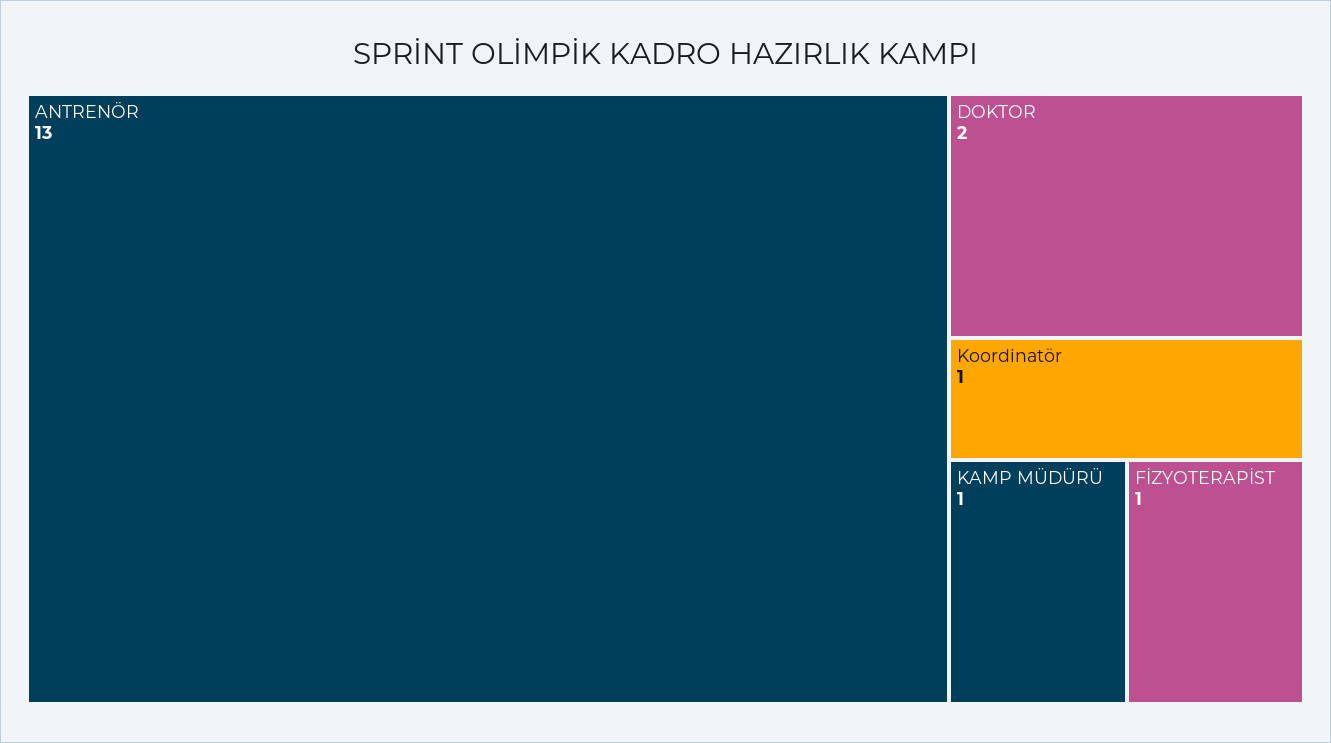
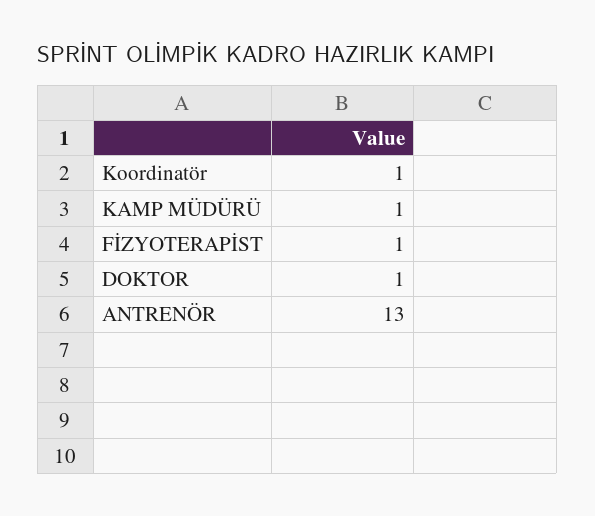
DOKTOR: 2 -> 1

